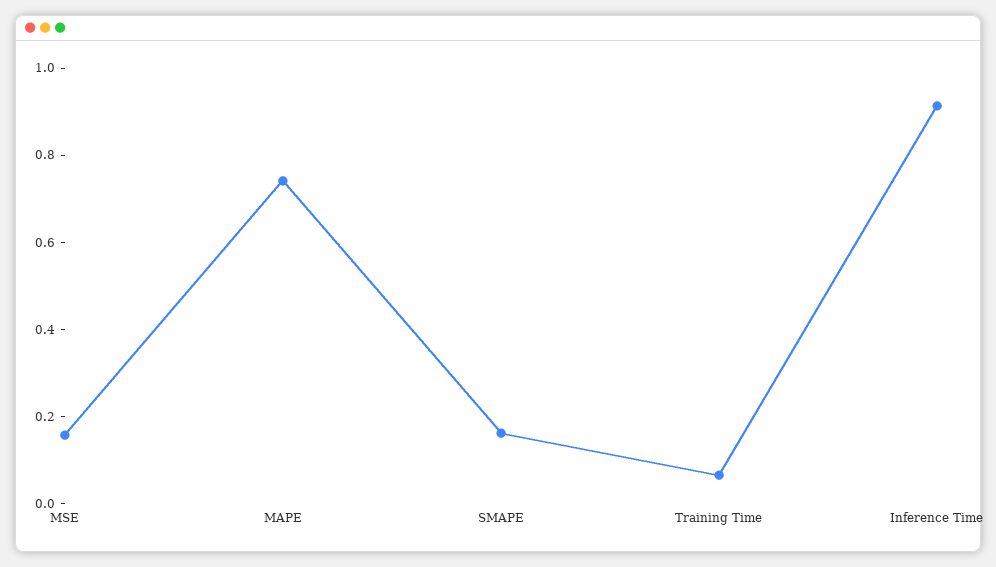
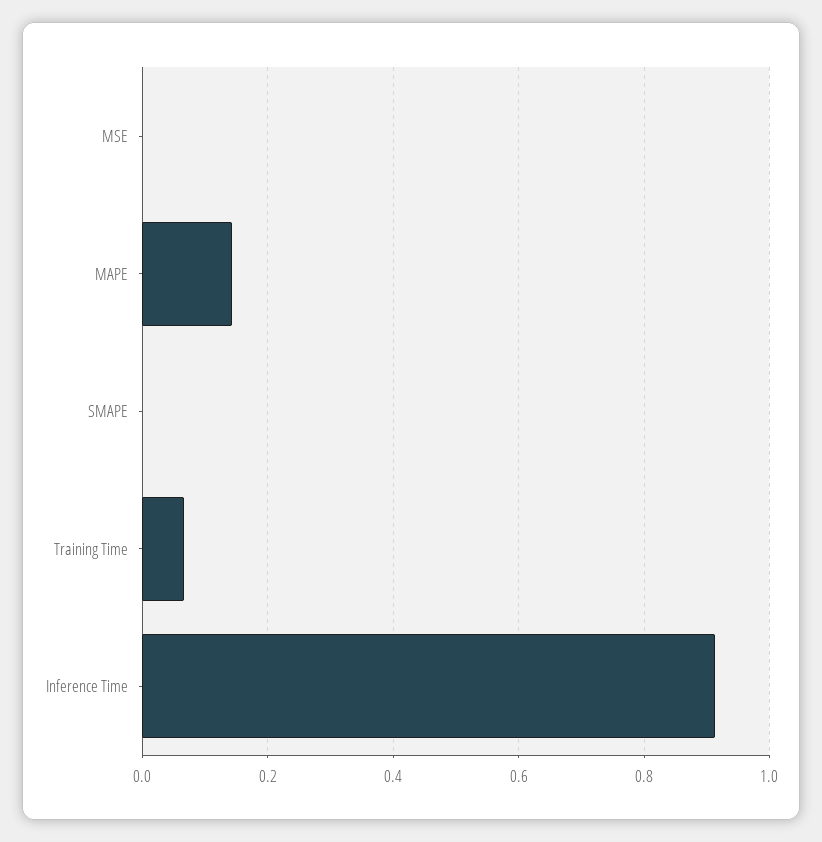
MSE: 0.15 -> 0
MAPE: 0.75 -> 0.14
SMAPE: 0.15 -> 0

